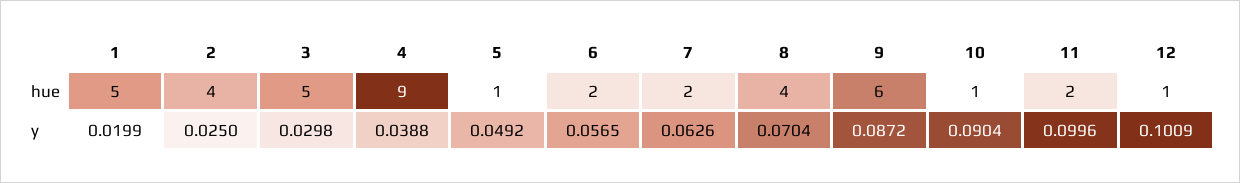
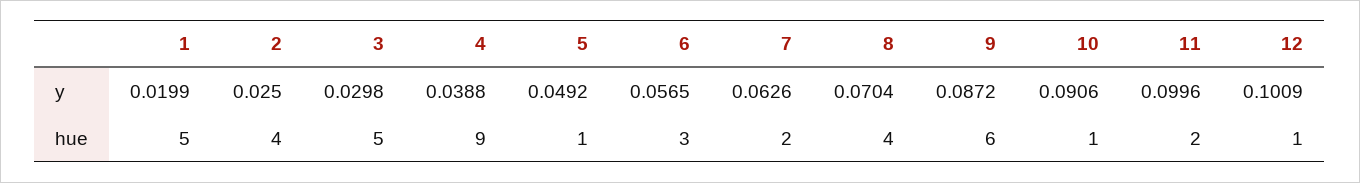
6, hue: 2 -> 3
10, y: 0.0904 -> 0.0906

